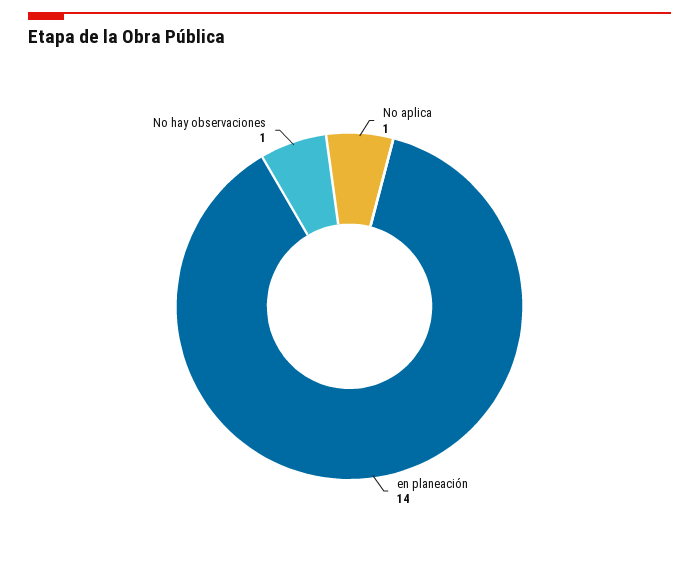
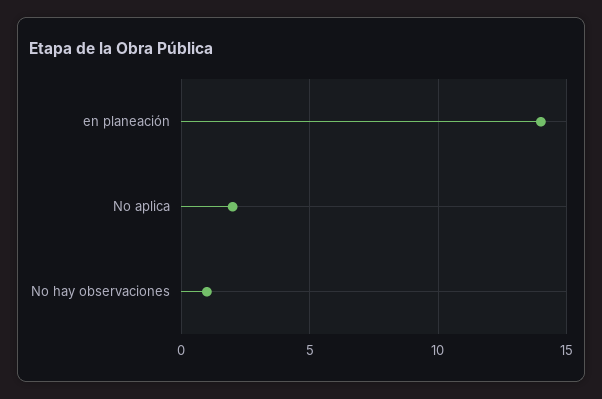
No aplica: 1 -> 2

